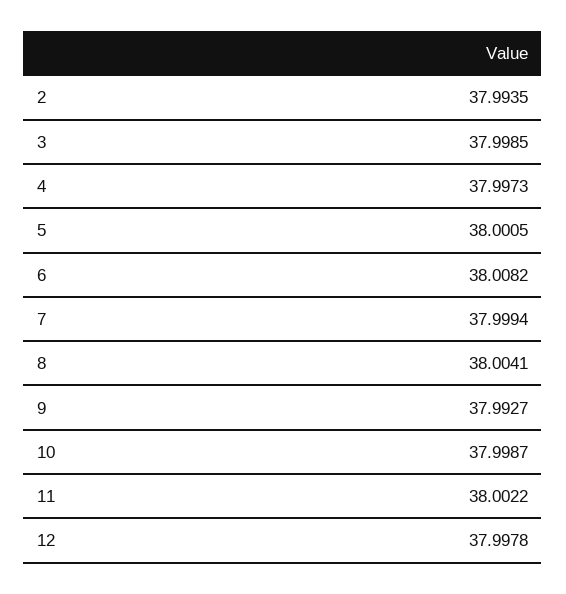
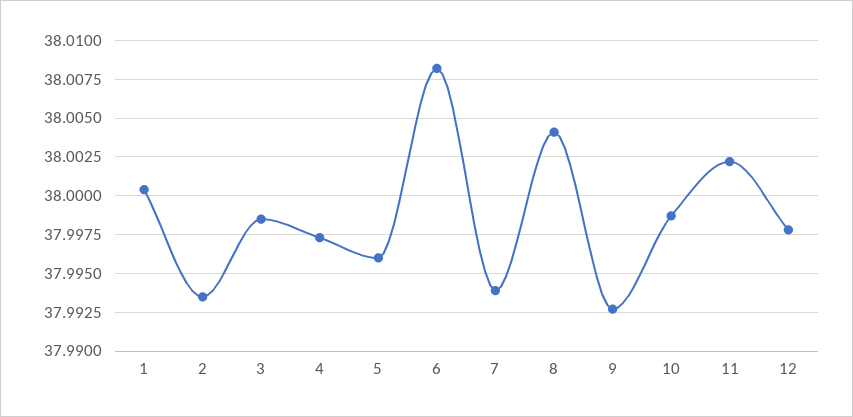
5: 38.0005 -> 37.996
7: 37.9994 -> 37.994
1: none -> 38.0005

